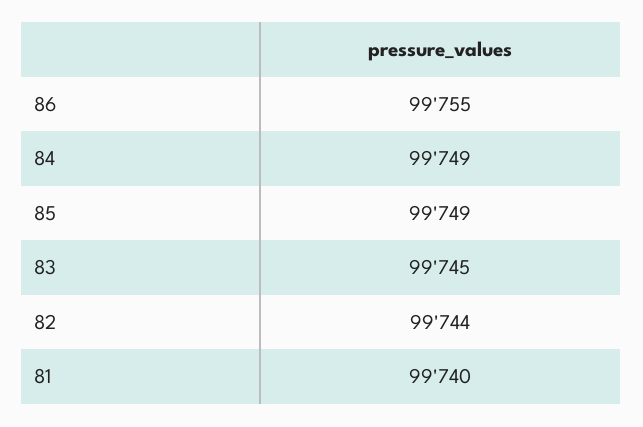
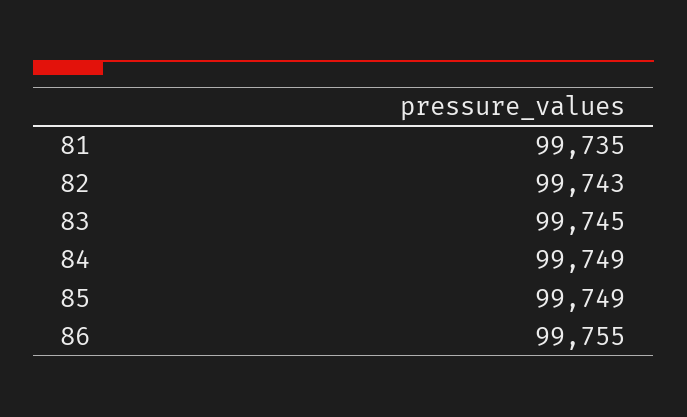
82: 99744 -> 99743
81: 99740 -> 99735

